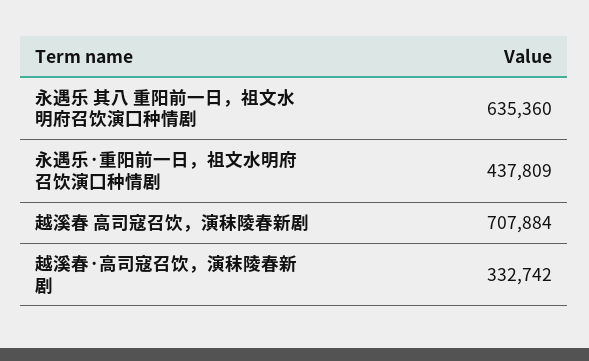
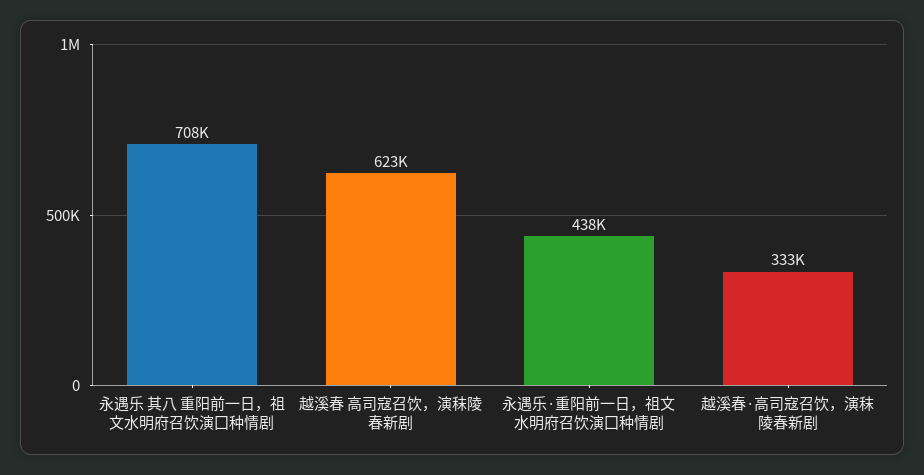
永遇乐 其八 重阳前一日，祖文水明府召饮演囗种情剧: 635360 -> 708000
越溪春 高司寇召饮，演秣陵春新剧: 707884 -> 623000

